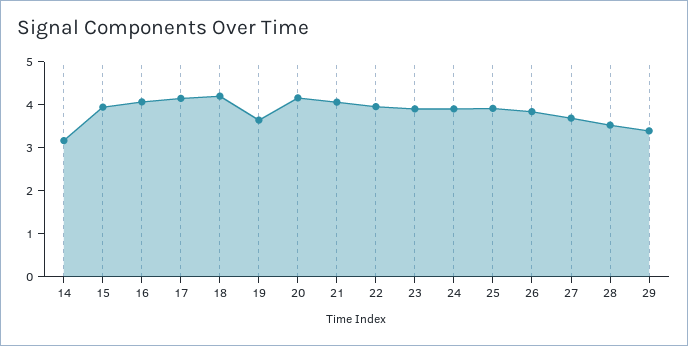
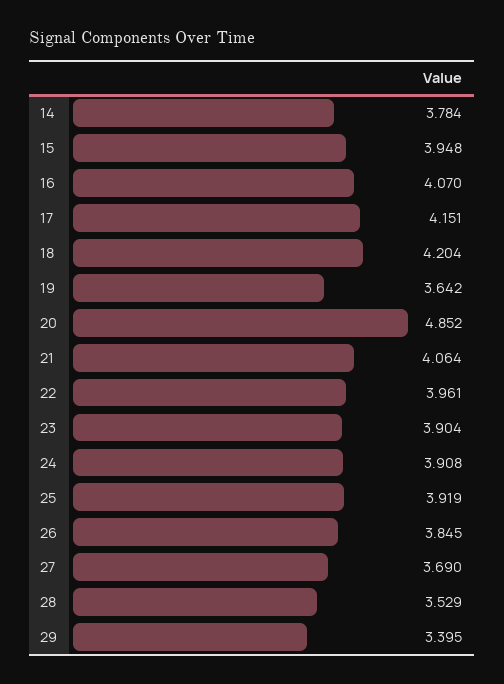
14: 3.2 -> 3.784
20: 4.2 -> 4.852

